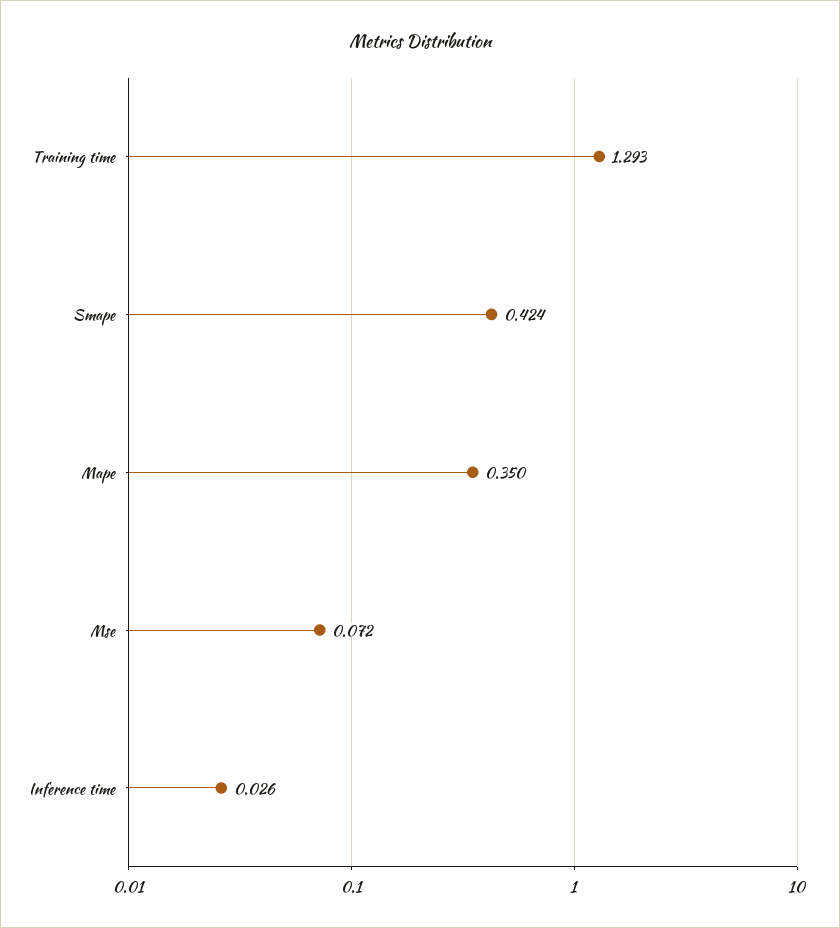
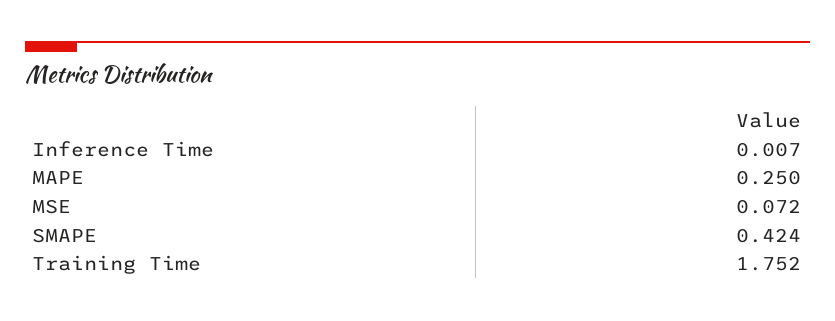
Training time: 1.293 -> 1.752
Mape: 0.35 -> 0.25
Inference time: 0.026 -> 0.007

